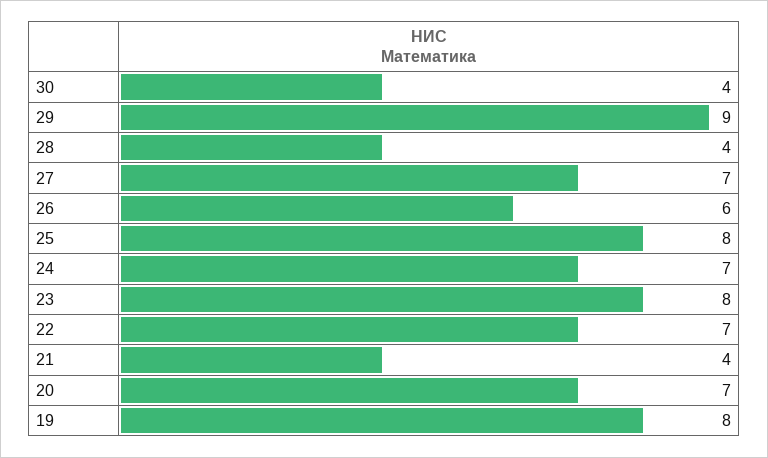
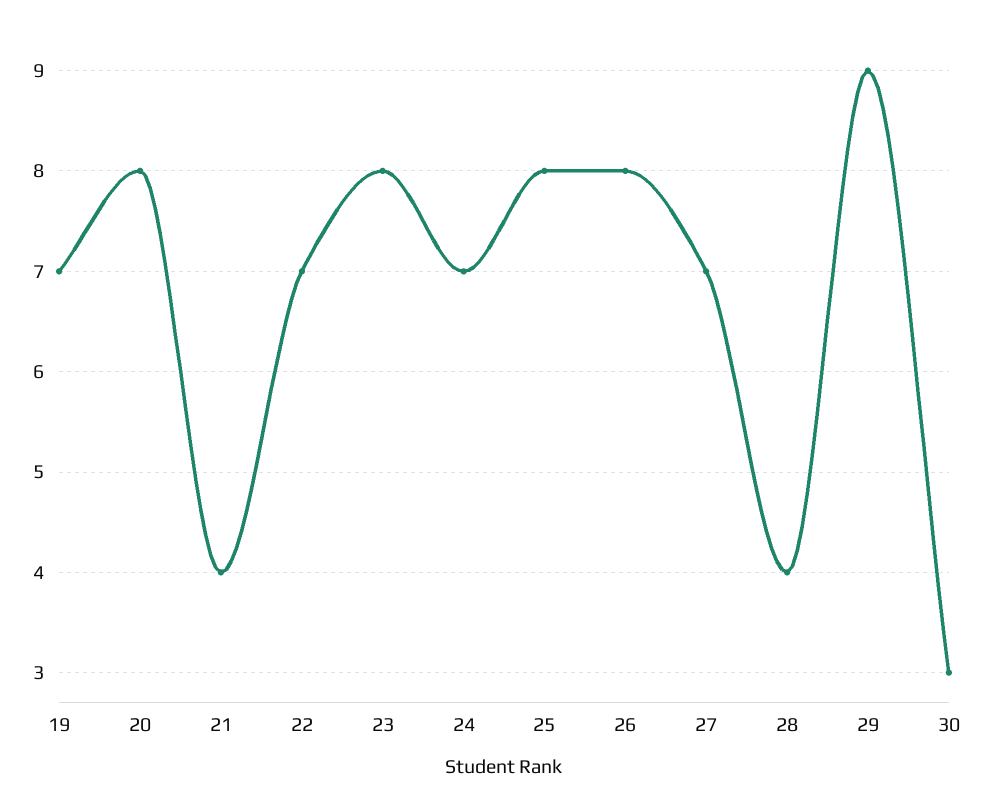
30: 4 -> 3
26: 6 -> 8
20: 7 -> 8
19: 8 -> 7

